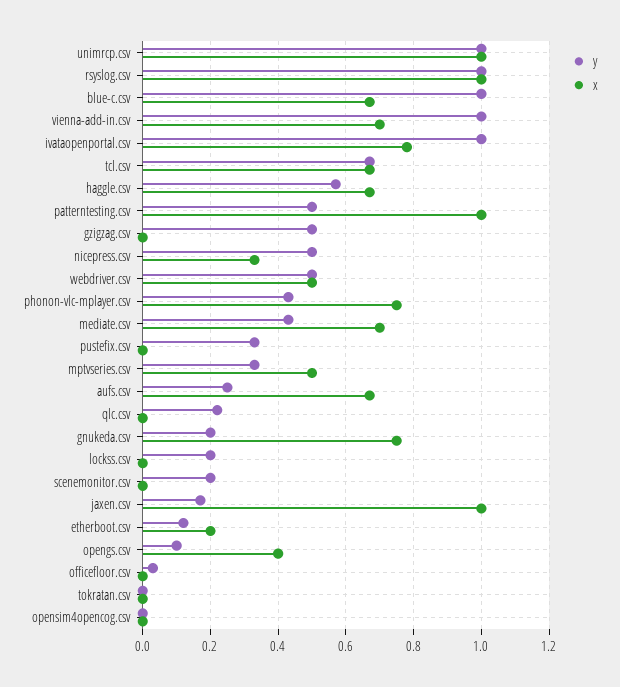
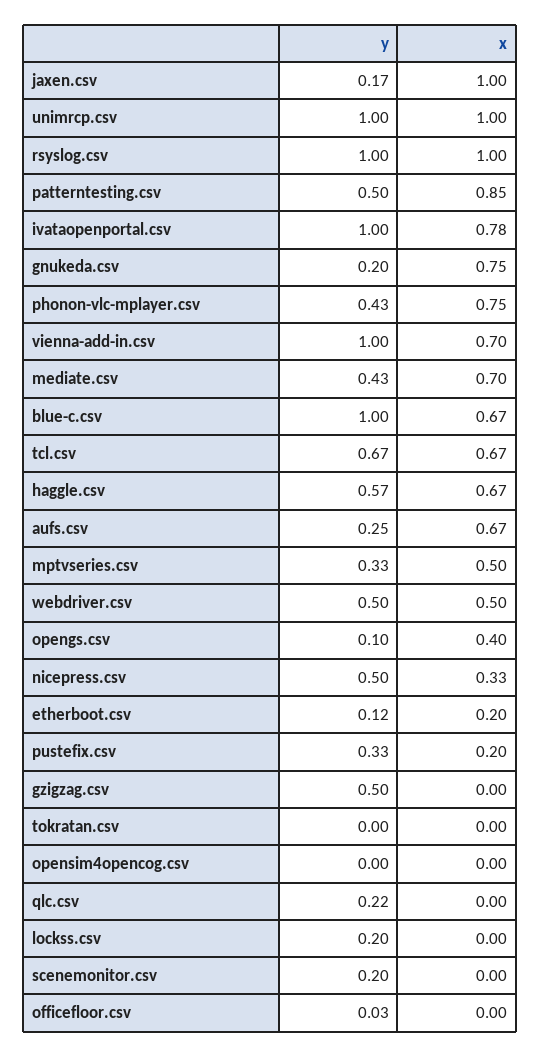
x, patterntesting.csv: 1 -> 0.85
x, pustefix.csv: 0 -> 0.2

